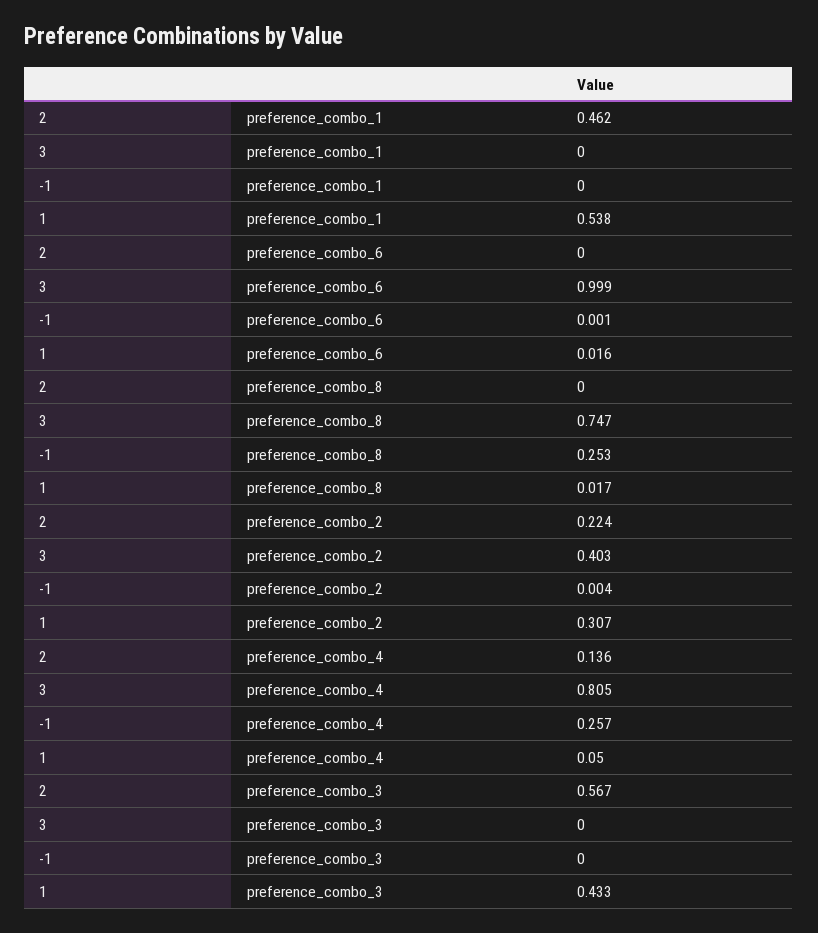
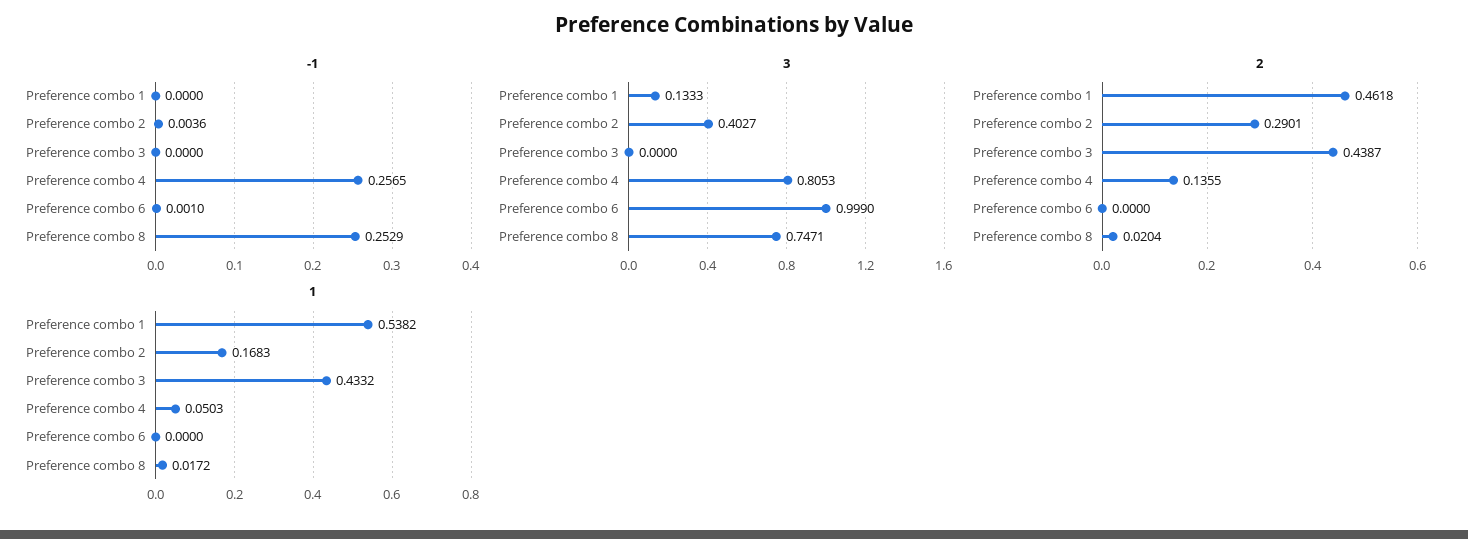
3, preference_combo_1: 0 -> 0.1333
1, preference_combo_6: 0.016 -> 0
2, preference_combo_8: 0 -> 0.0204
2, preference_combo_2: 0.224 -> 0.2901
1, preference_combo_2: 0.307 -> 0.1683
2, preference_combo_3: 0.567 -> 0.4387

